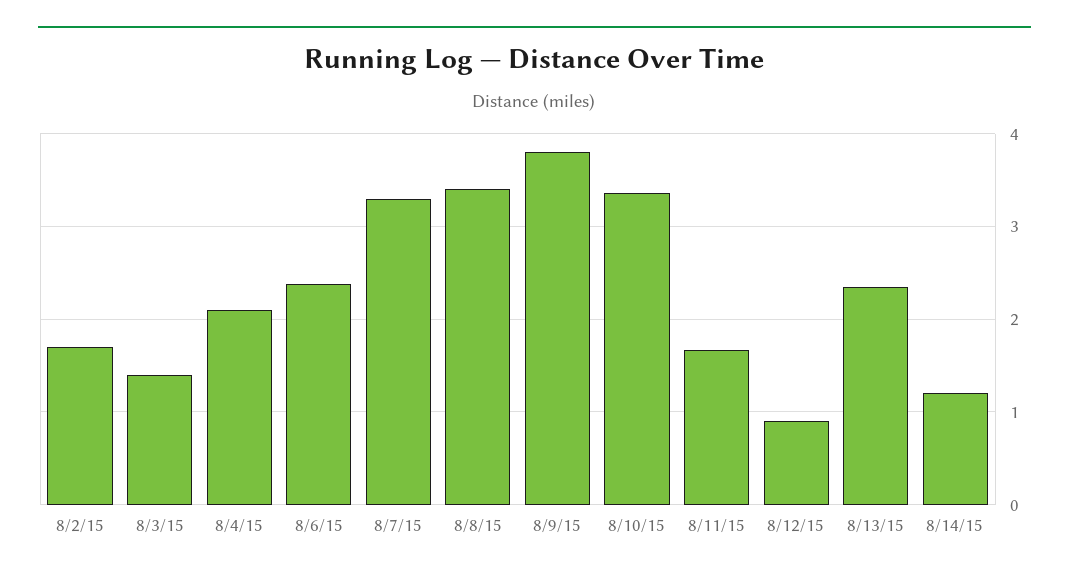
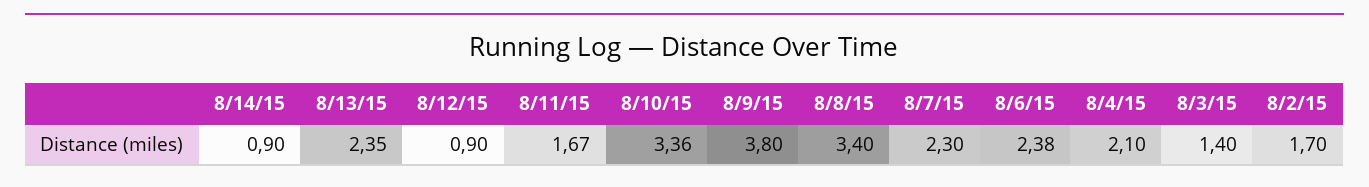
8/7/15: 3.3 -> 2.3
8/14/15: 1.2 -> 0.9

